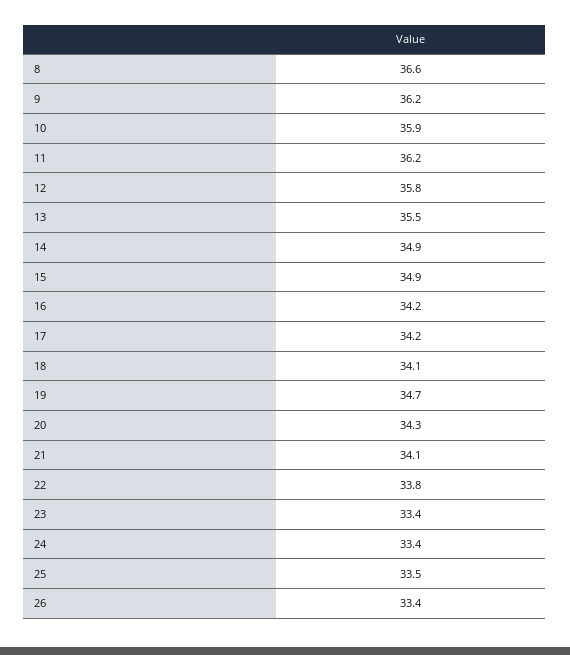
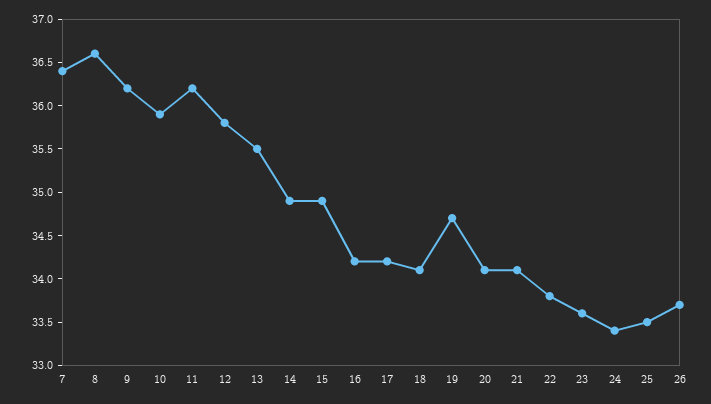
20: 34.3 -> 34.1
23: 33.4 -> 33.6
26: 33.4 -> 33.7
7: none -> 36.4

